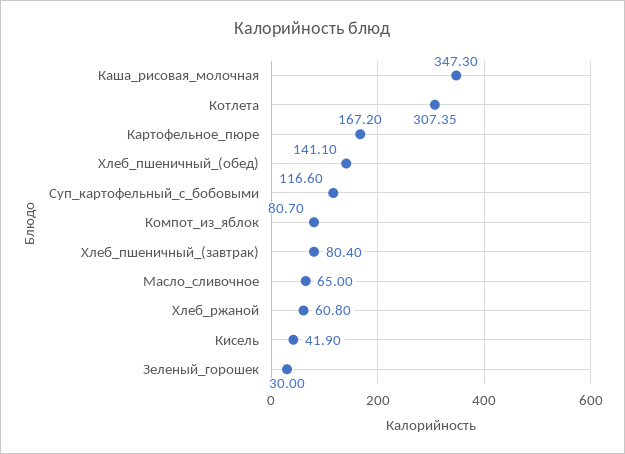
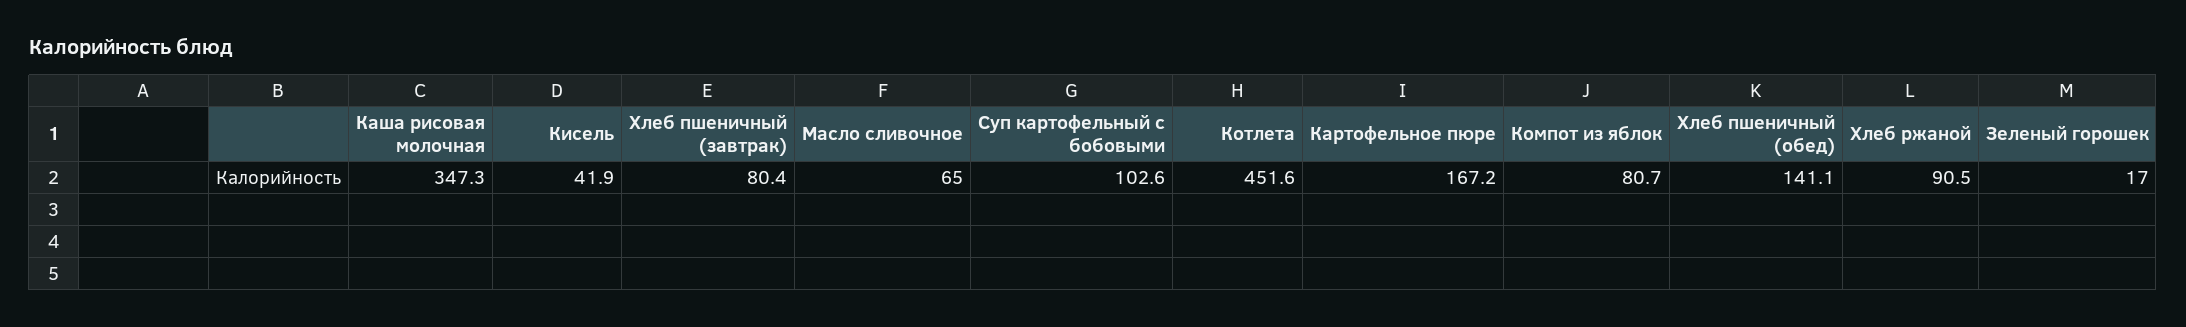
Котлета: 307.35 -> 451.6
Суп_картофельный_с_бобовыми: 116.6 -> 102.6
Хлеб_ржаной: 60.8 -> 90.5
Зеленый_горошек: 30 -> 17

